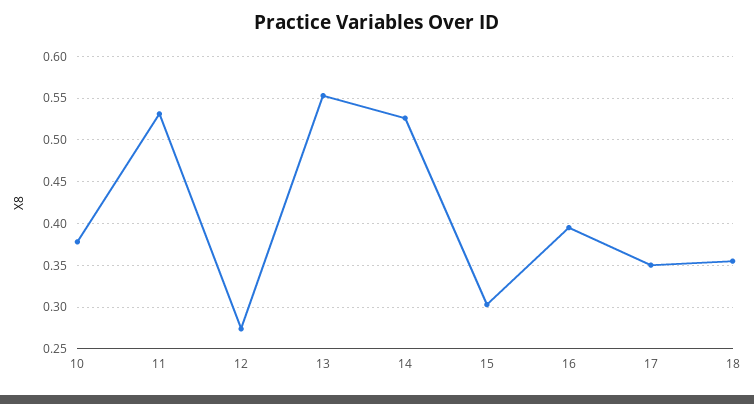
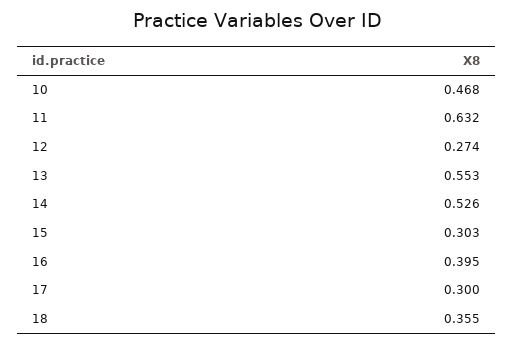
10: 0.38 -> 0.468
11: 0.53 -> 0.632
17: 0.35 -> 0.3

